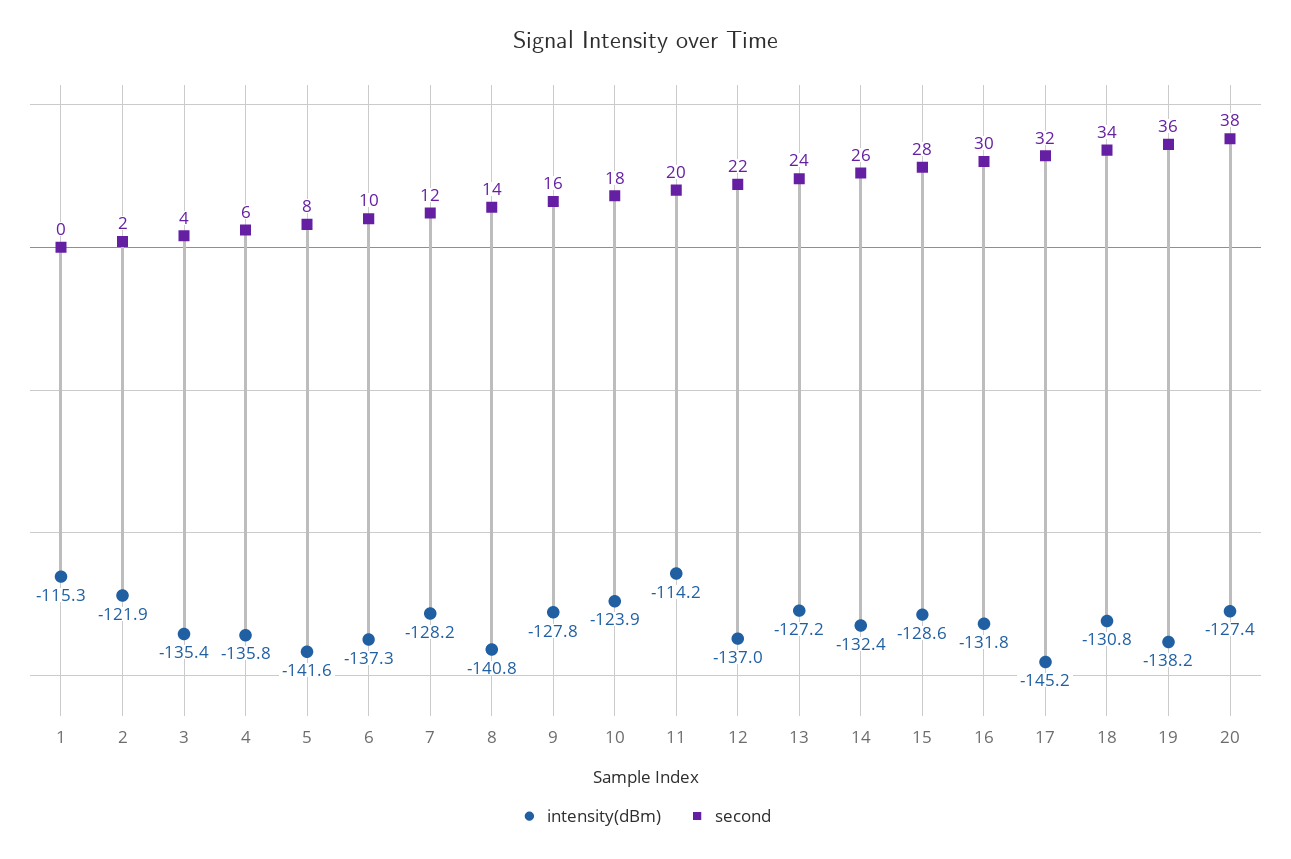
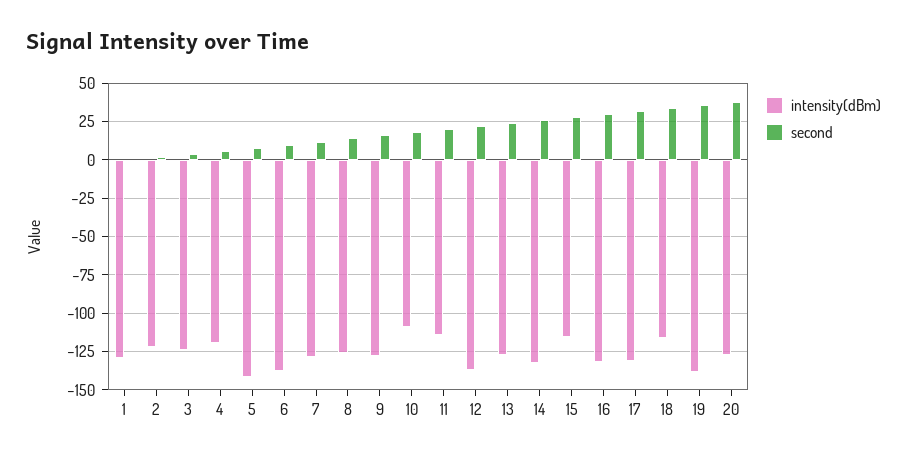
intensity(dBm), 1: -115.3 -> -130
intensity(dBm), 3: -135.4 -> -125
intensity(dBm), 4: -135.8 -> -120
intensity(dBm), 8: -140.8 -> -125
intensity(dBm), 10: -123.9 -> -110
intensity(dBm), 15: -128.6 -> -115
intensity(dBm), 17: -145.2 -> -130
intensity(dBm), 18: -130.8 -> -115

